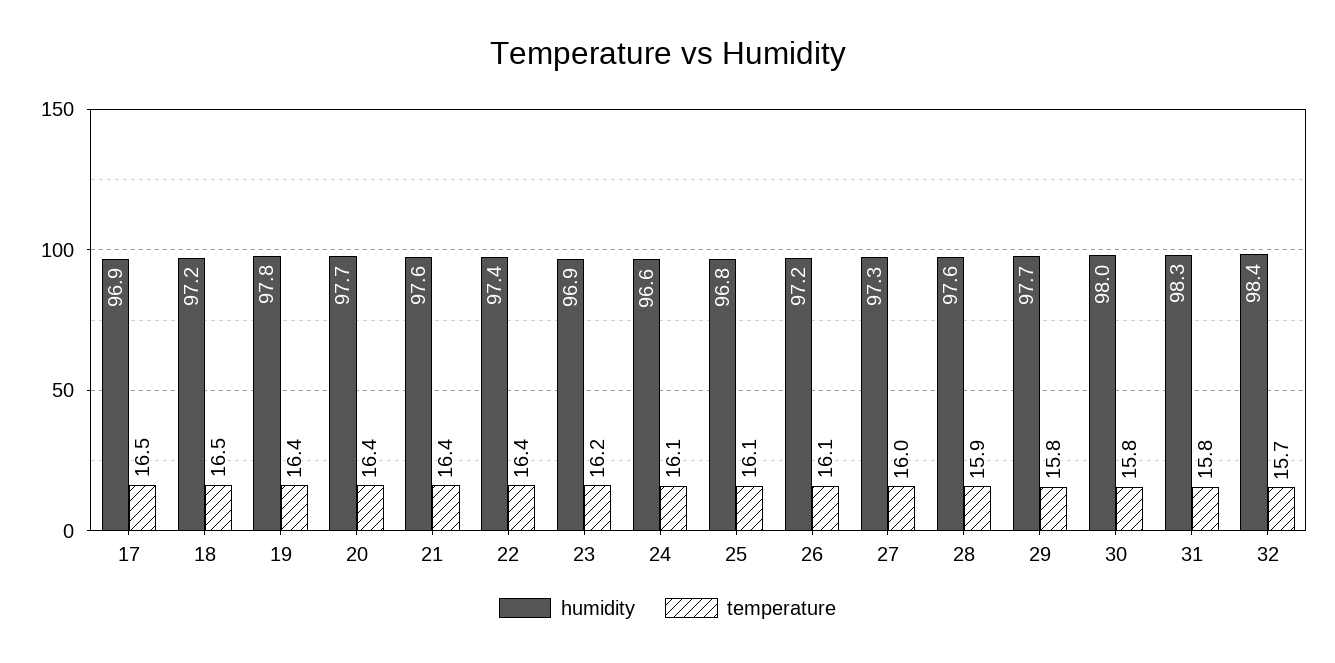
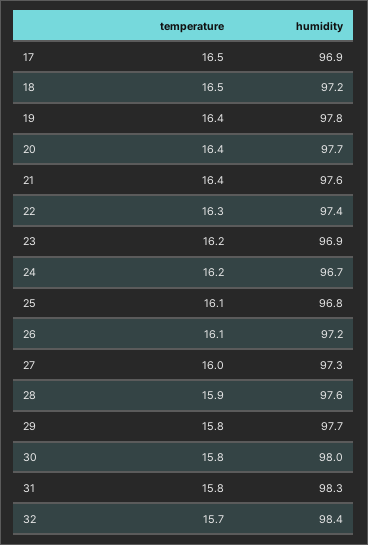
temperature, 22: 16.4 -> 16.3
humidity, 24: 96.6 -> 96.7
temperature, 24: 16.1 -> 16.2

